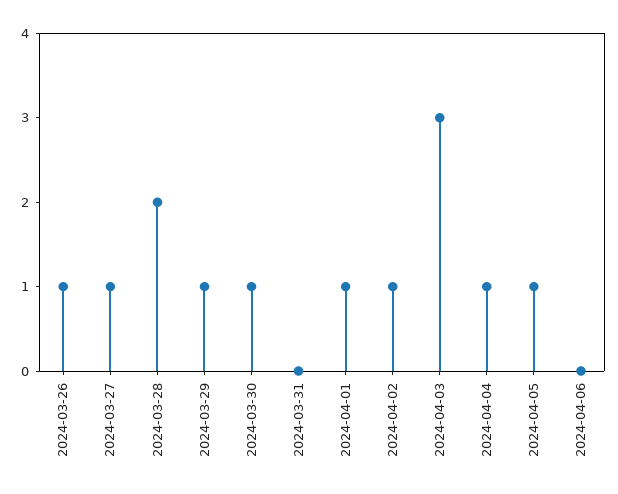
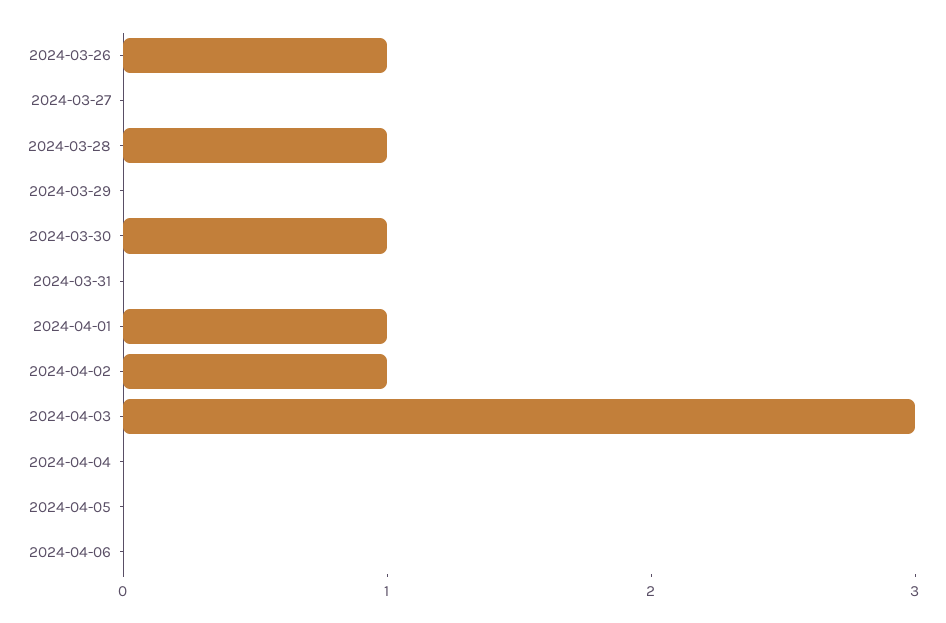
2024-03-27: 1 -> 0
2024-03-28: 2 -> 1
2024-03-29: 1 -> 0
2024-04-04: 1 -> 0
2024-04-05: 1 -> 0

